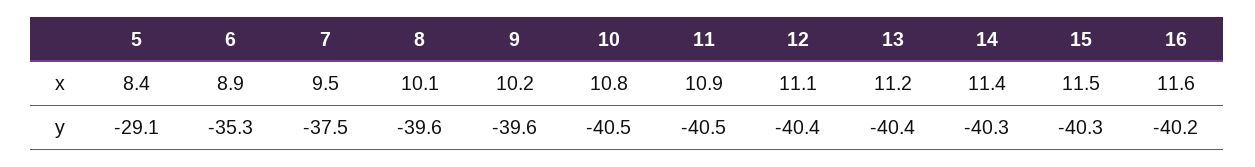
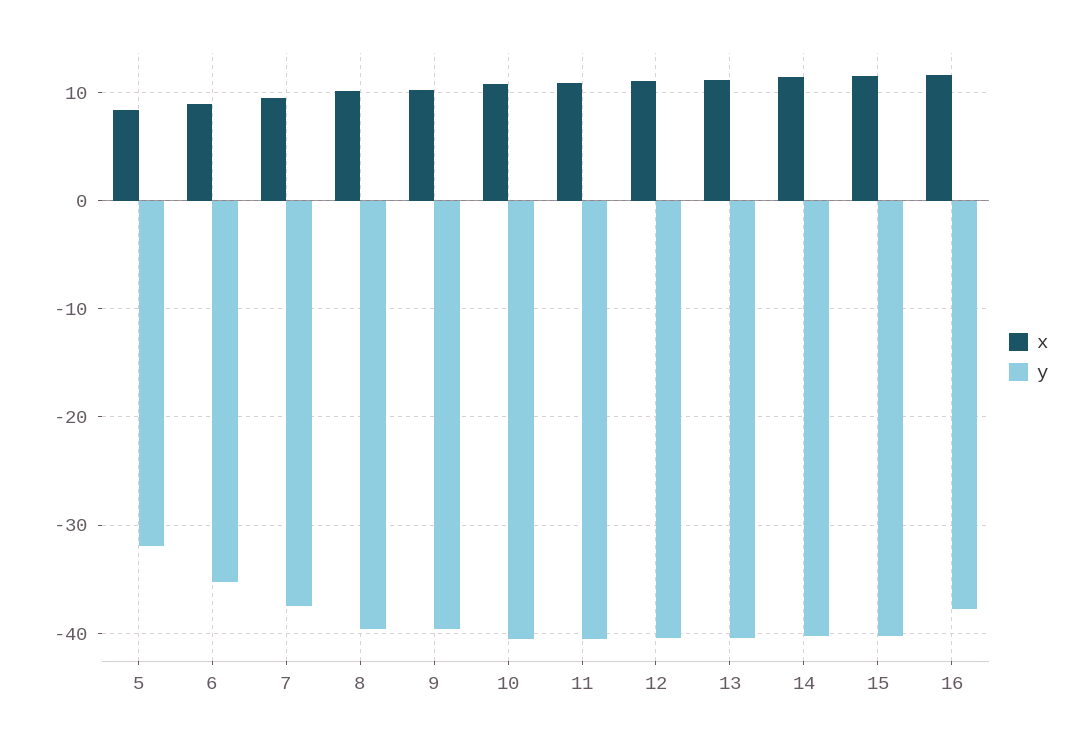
y, 5: -29.1 -> -32
y, 16: -40.2 -> -38

